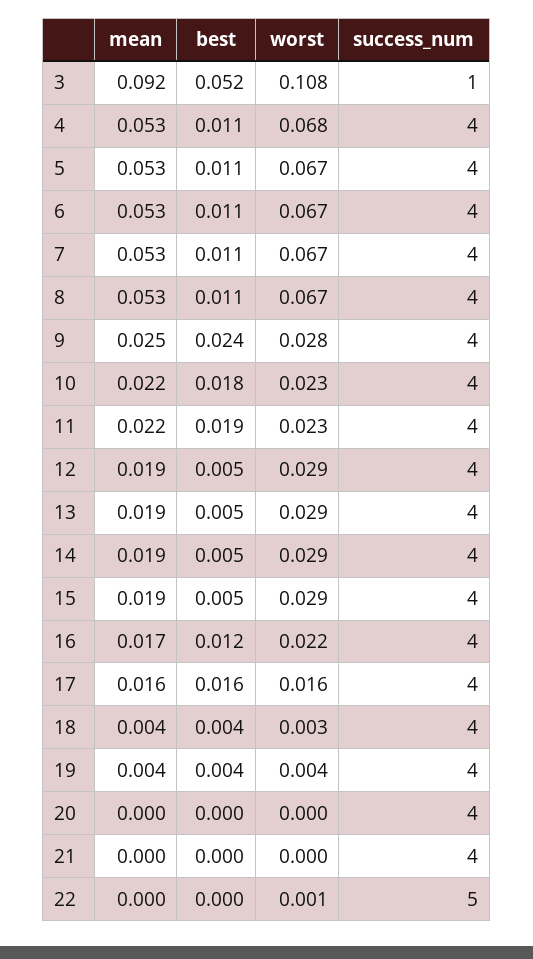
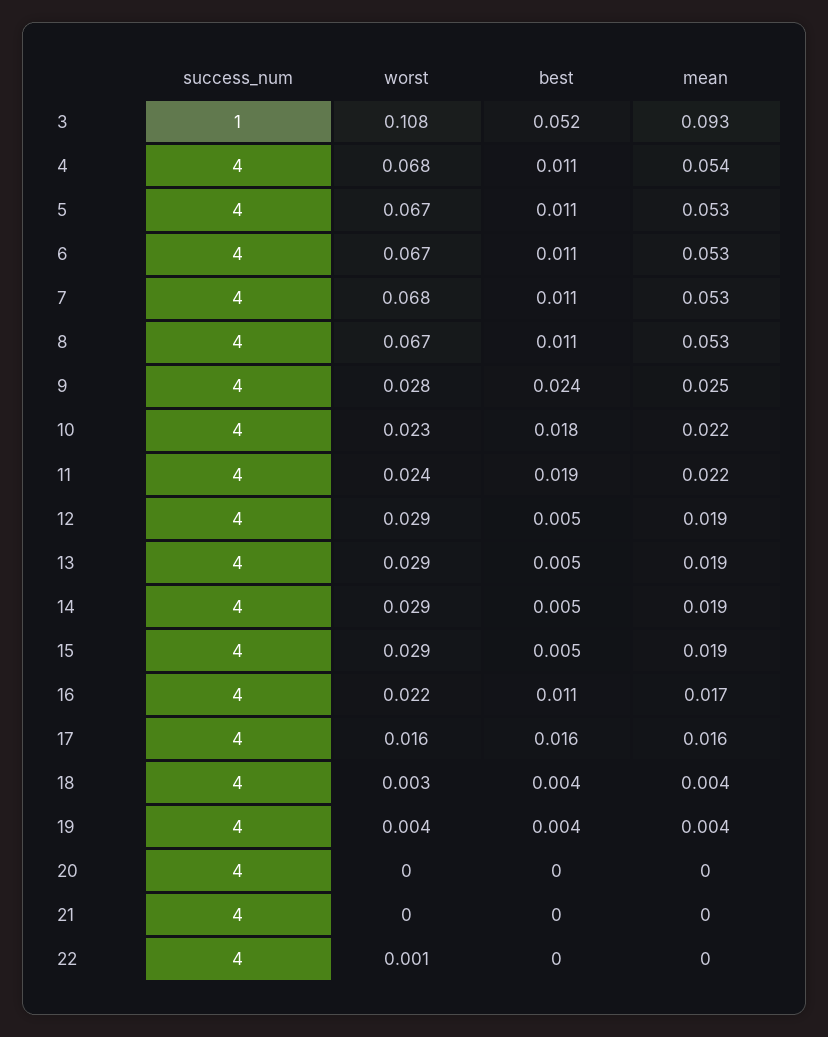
mean, 3: 0.092 -> 0.093
mean, 4: 0.053 -> 0.054
worst, 7: 0.067 -> 0.068
worst, 11: 0.023 -> 0.024
best, 16: 0.012 -> 0.011
success_num, 22: 5 -> 4

